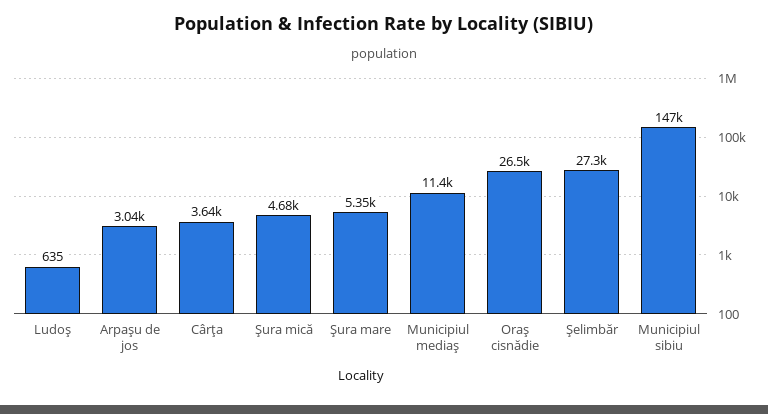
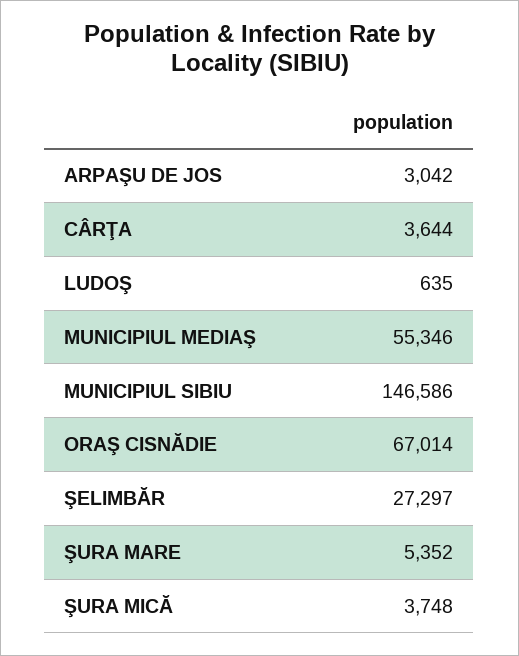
Şura mică: 4680 -> 3748
Municipiul mediaş: 11400 -> 55346
Oraş cisnădie: 26500 -> 67014

